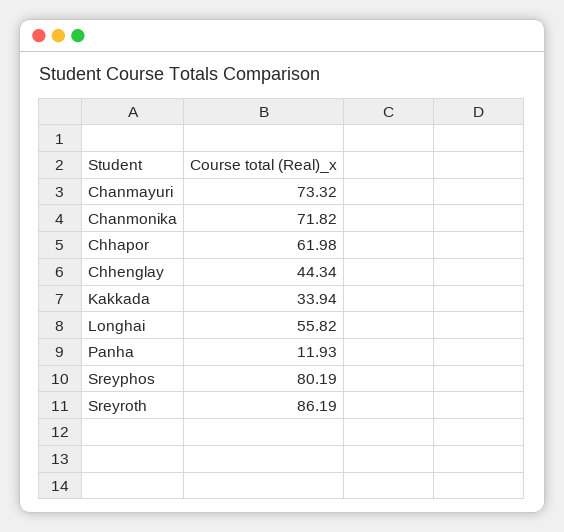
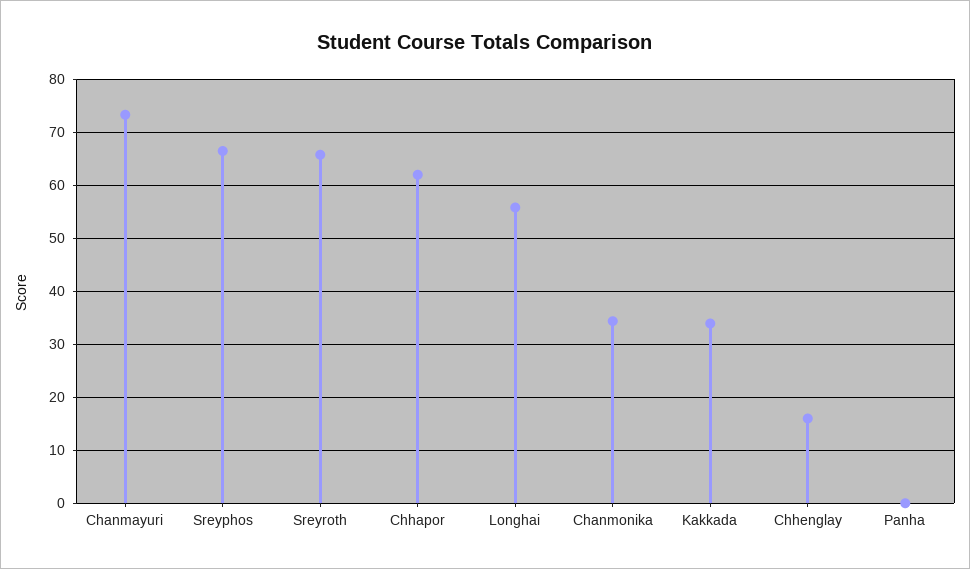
Chanmonika: 71.82 -> 34
Chhenglay: 44.34 -> 16
Panha: 11.93 -> 0
Sreyphos: 80.19 -> 66
Sreyroth: 86.19 -> 66

